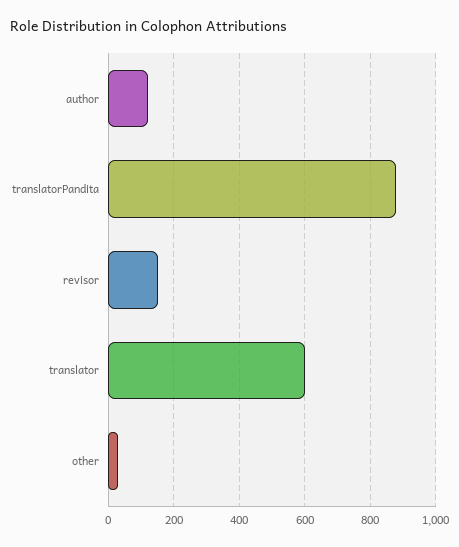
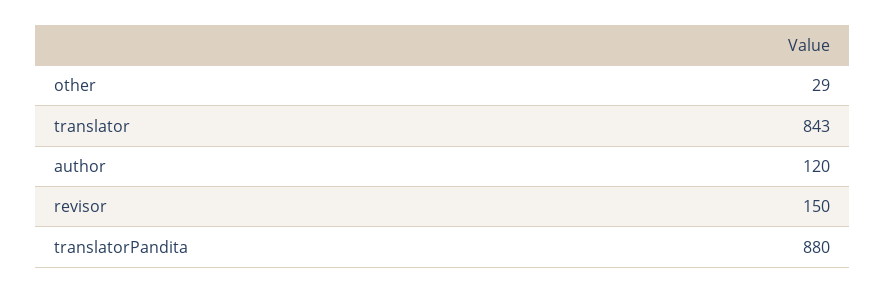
translator: 600 -> 843

